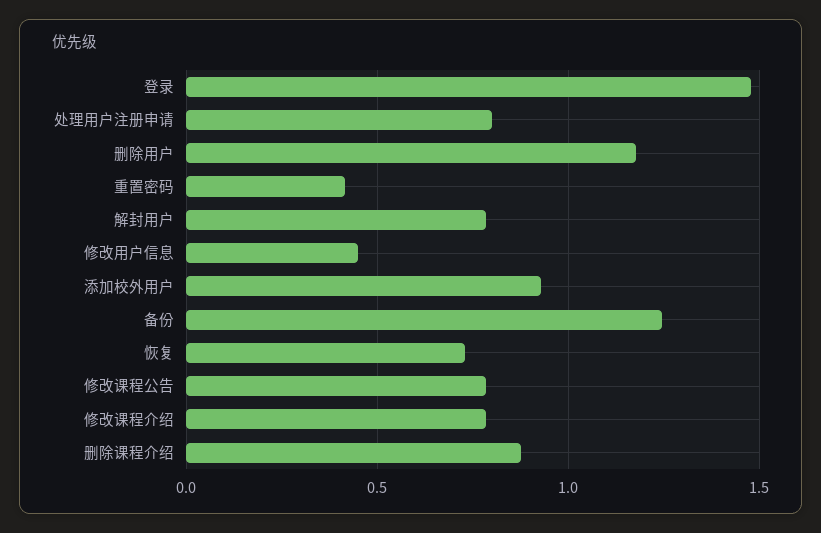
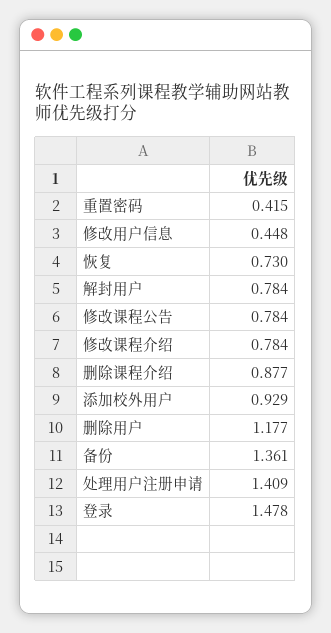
处理用户注册申请: 0.8 -> 1.409
备份: 1.25 -> 1.361

